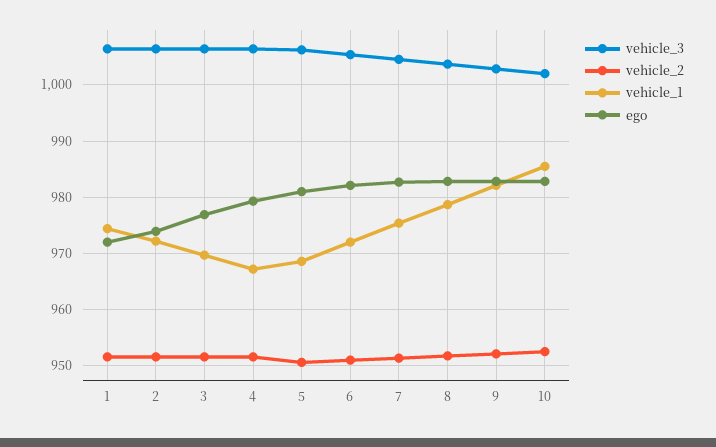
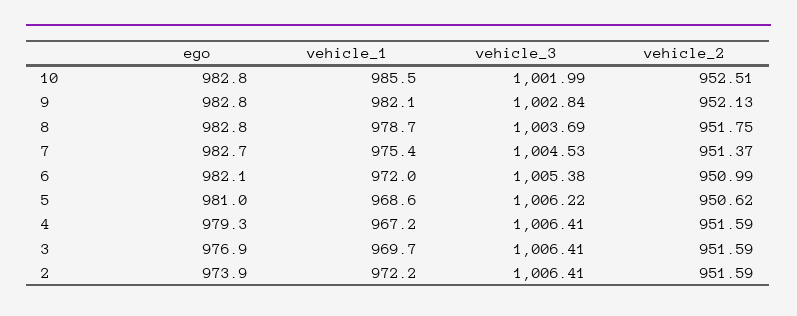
vehicle_3, 1: 1006 -> none
vehicle_2, 1: 952 -> none
vehicle_1, 1: 974 -> none
ego, 1: 972 -> none

